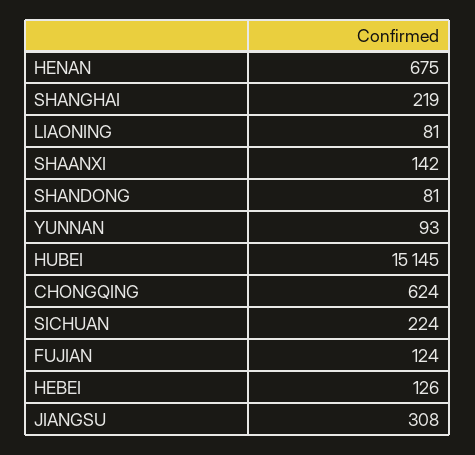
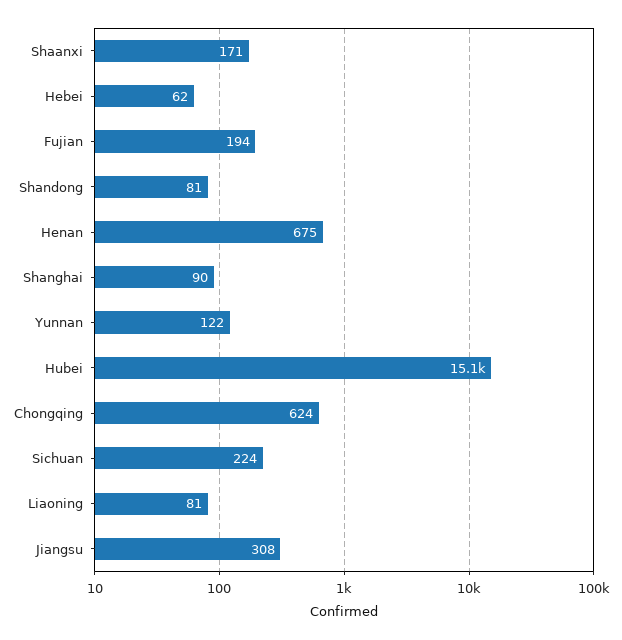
SHANGHAI: 219 -> 90
SHAANXI: 142 -> 171
YUNNAN: 93 -> 122
FUJIAN: 124 -> 194
HEBEI: 126 -> 62

